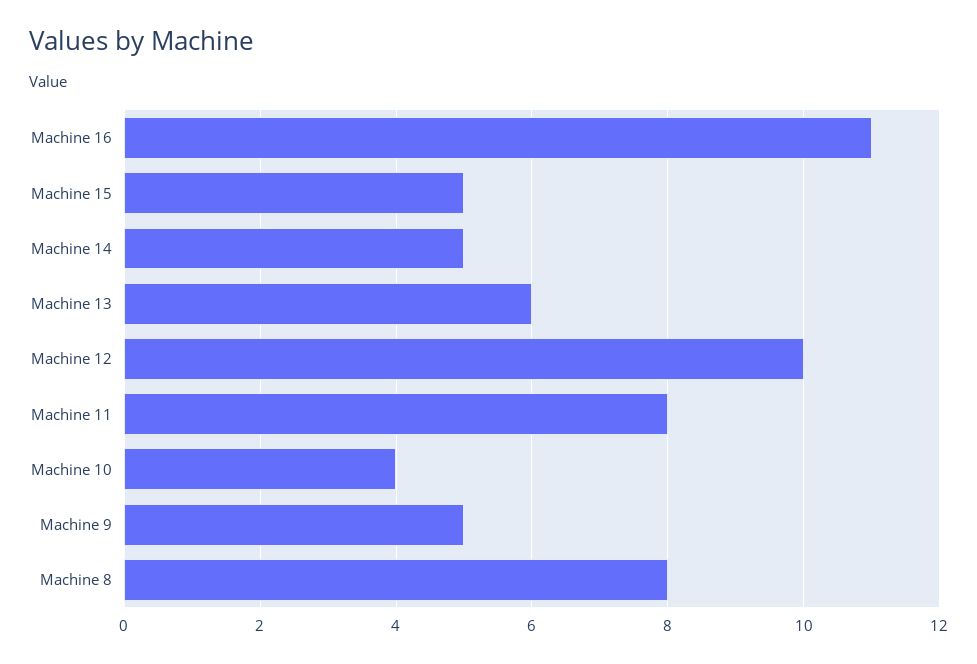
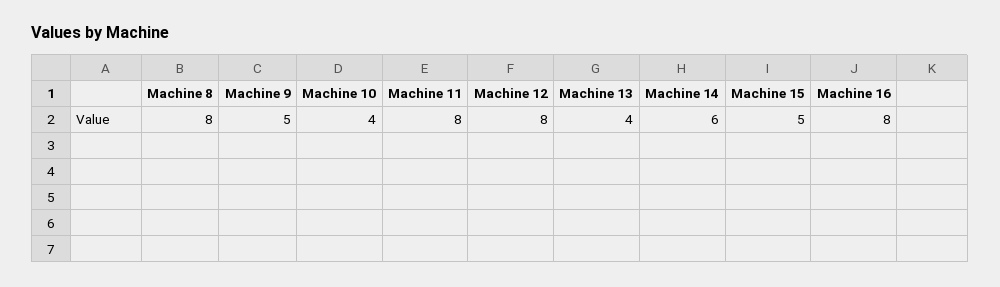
Machine 16: 11 -> 8
Machine 14: 5 -> 6
Machine 13: 6 -> 4
Machine 12: 10 -> 8

